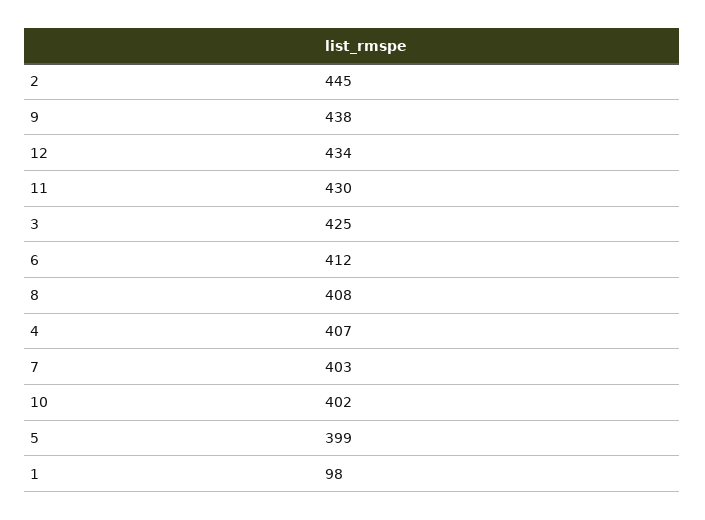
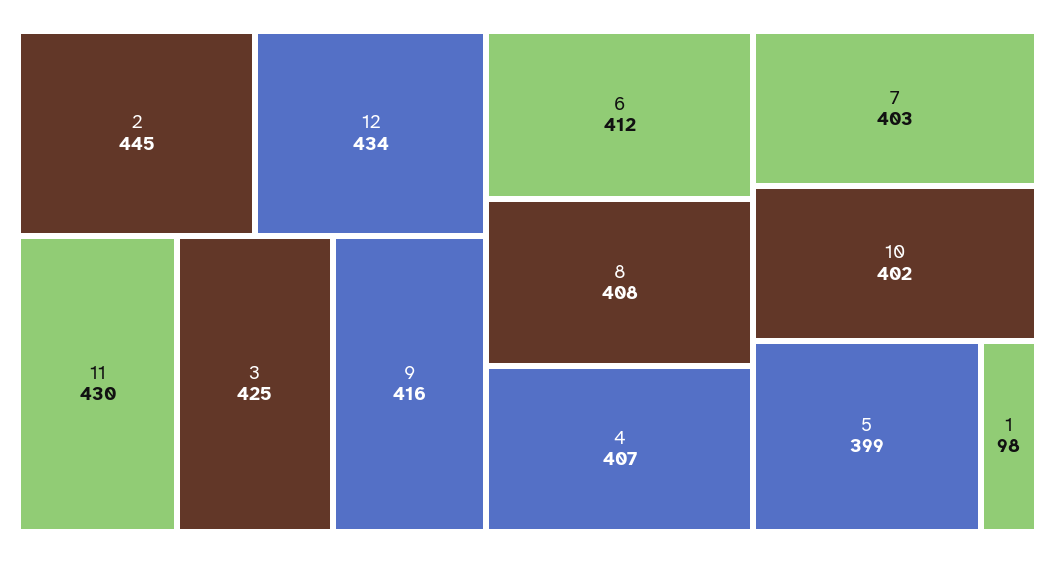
9: 438 -> 416

